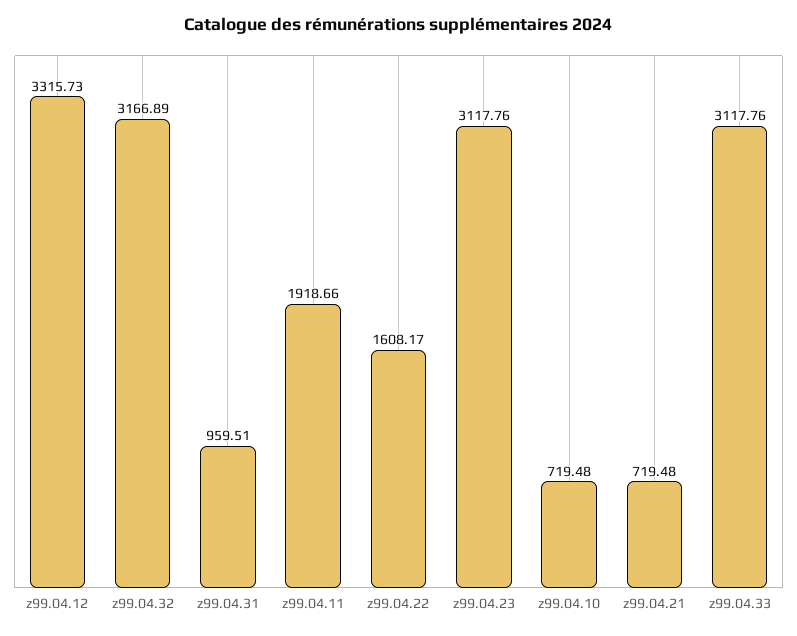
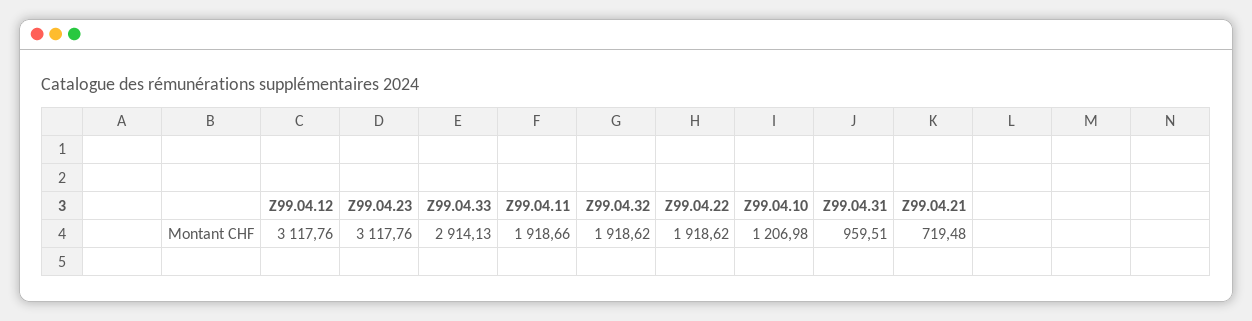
z99.04.12: 3315.73 -> 3117.76
z99.04.32: 3166.89 -> 1918.62
z99.04.22: 1608.17 -> 1918.62
z99.04.10: 719.48 -> 1206.98
z99.04.33: 3117.76 -> 2914.13

